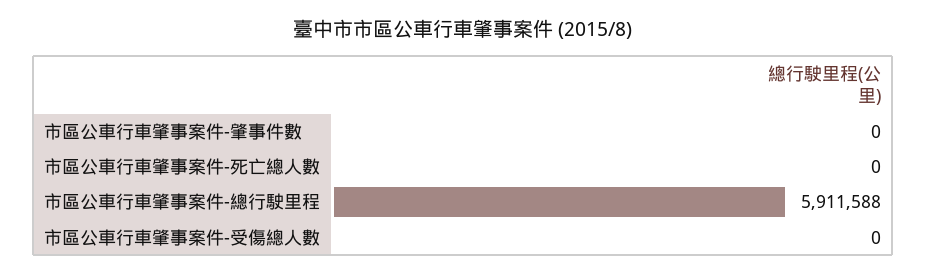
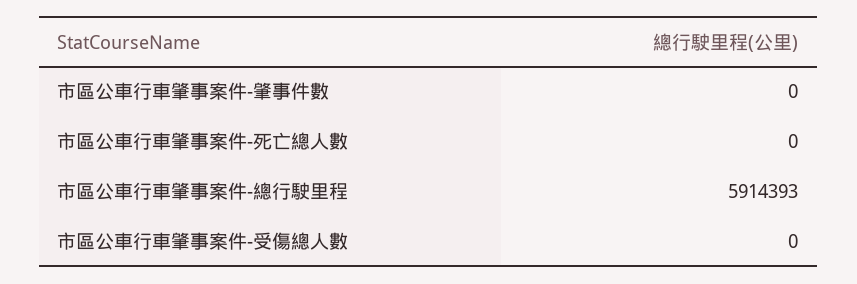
市區公車行車肇事案件-總行駛里程: 5911588 -> 5914393

